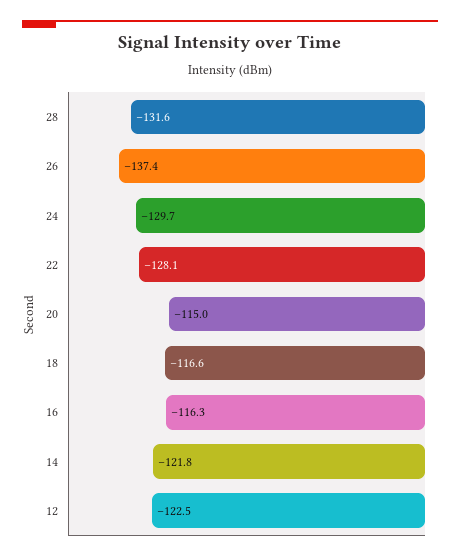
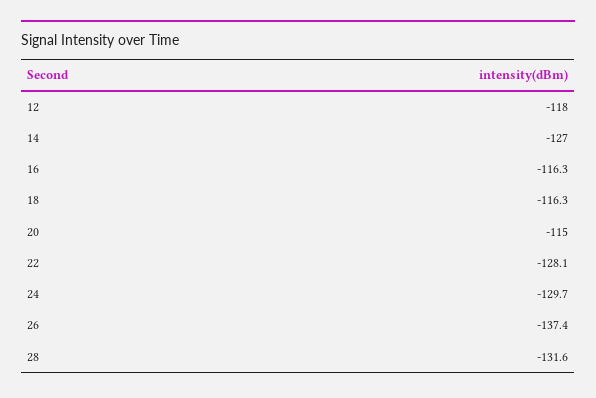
18: -116.6 -> -116.3
14: -121.8 -> -127
12: -122.5 -> -118

